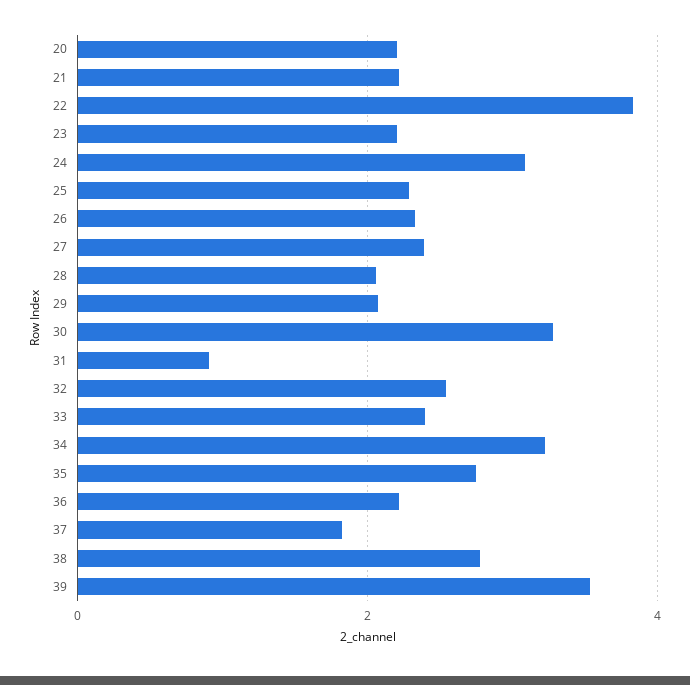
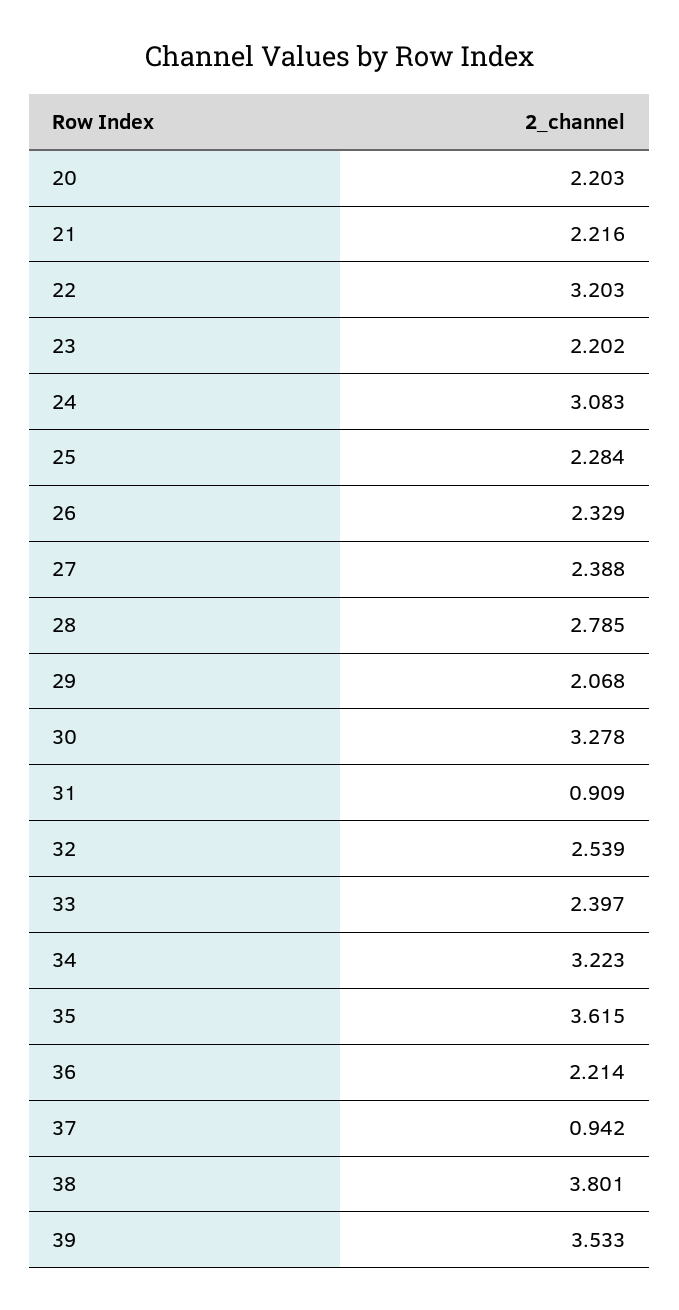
22: 3.8 -> 3.203
28: 2 -> 2.785
35: 2.8 -> 3.615
37: 1.8 -> 0.942
38: 2.8 -> 3.801

